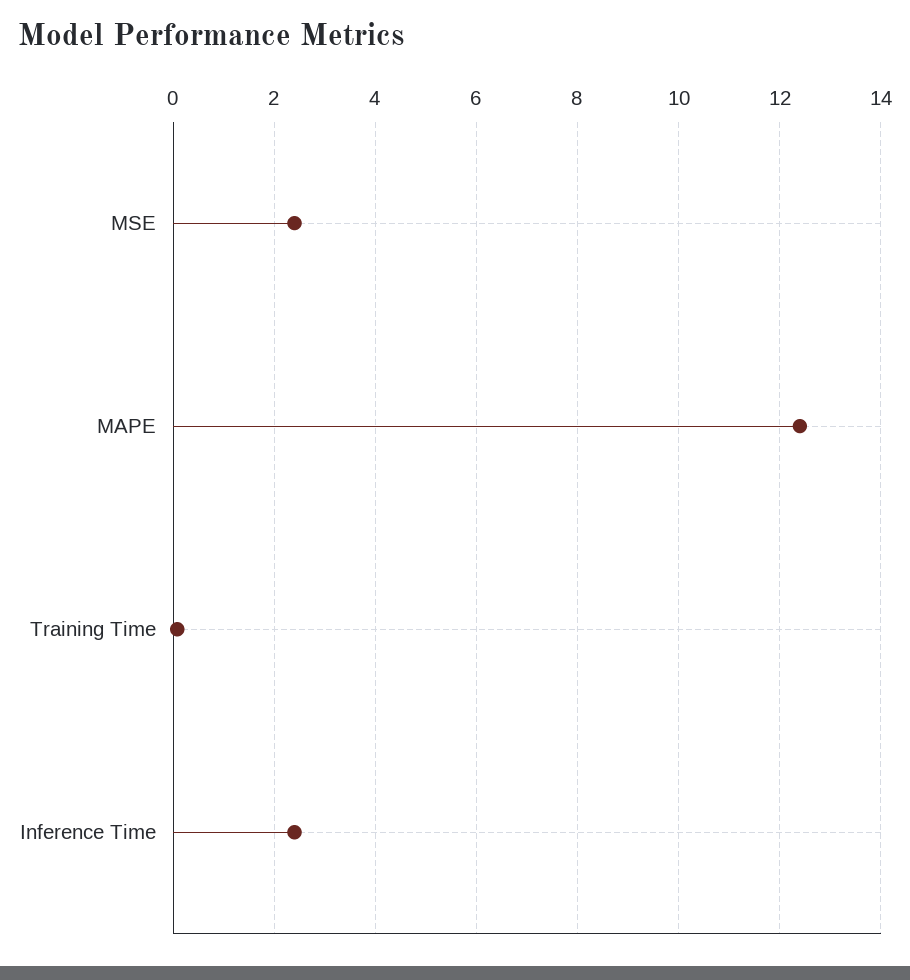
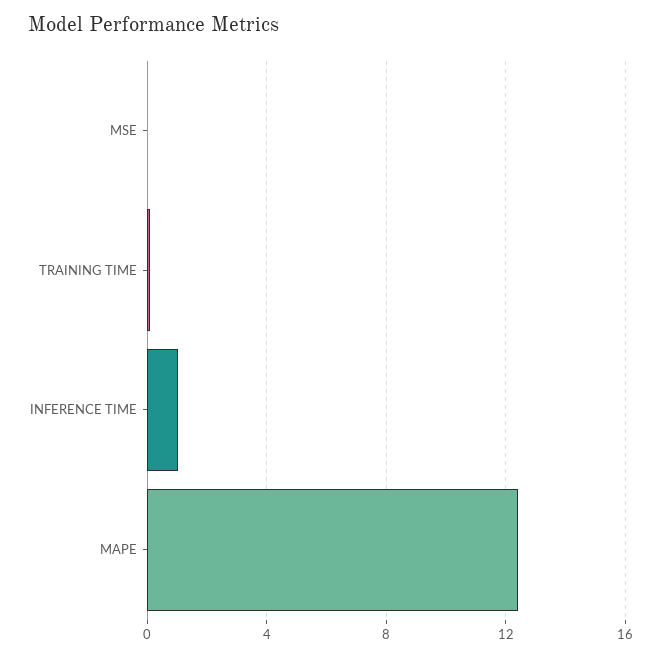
MSE: 2.4 -> 0
Inference Time: 2.4 -> 1

